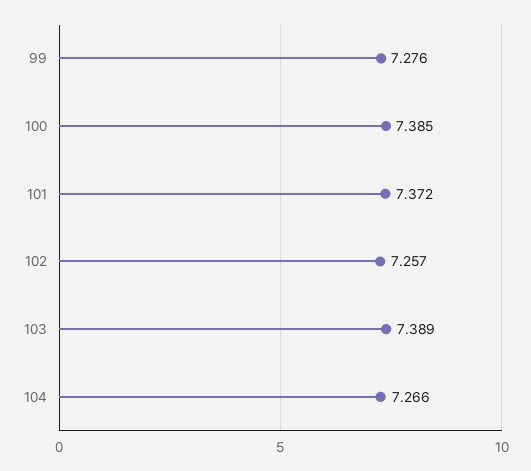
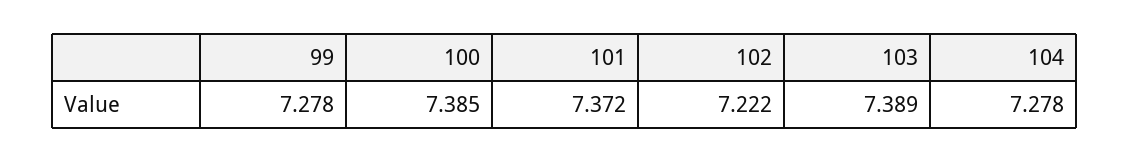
99: 7.276 -> 7.278
102: 7.257 -> 7.222
104: 7.266 -> 7.278

